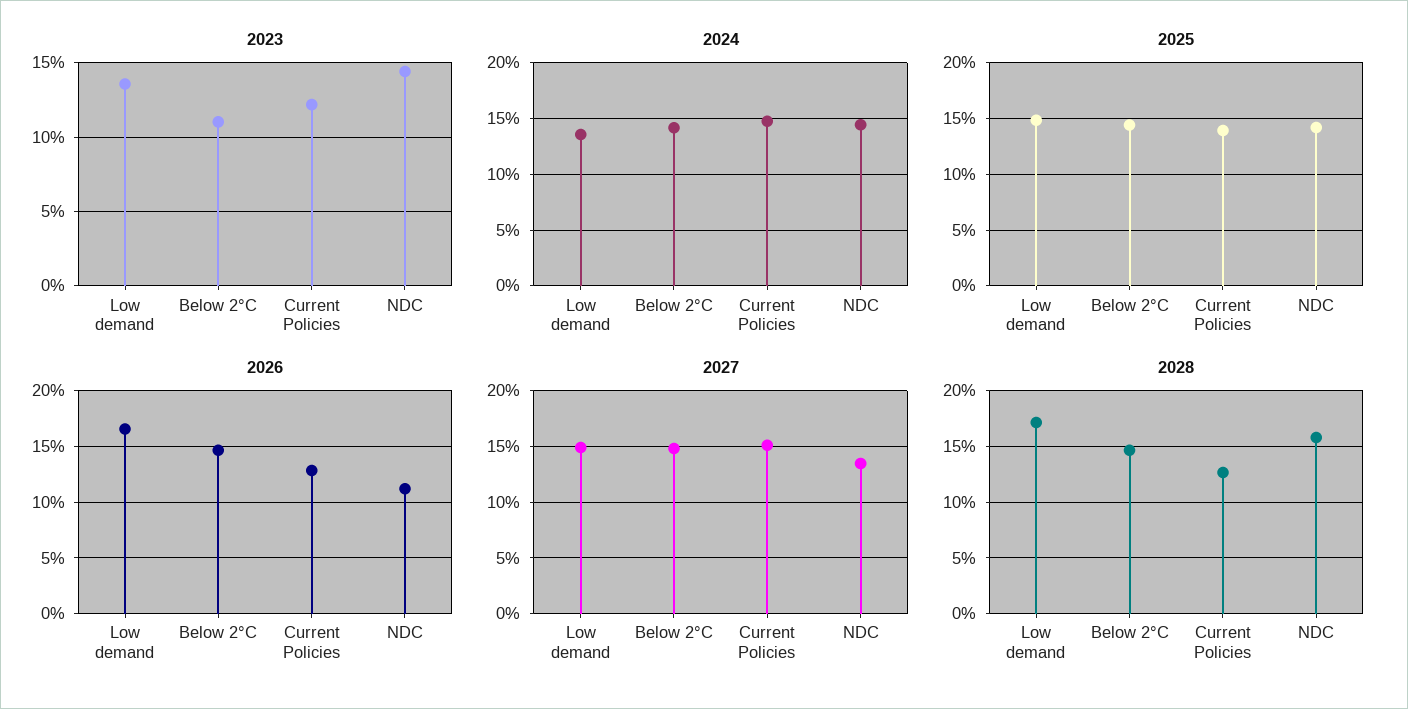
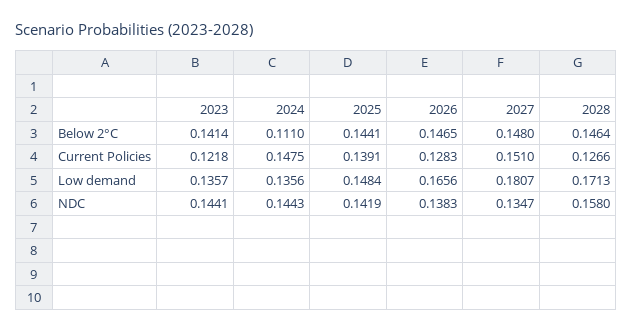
2023, Below 2°C: 0.11 -> 0.1414
2024, Below 2°C: 0.14 -> 0.111
2026, NDC: 0.11 -> 0.1383
2027, Low demand: 0.15 -> 0.1807

